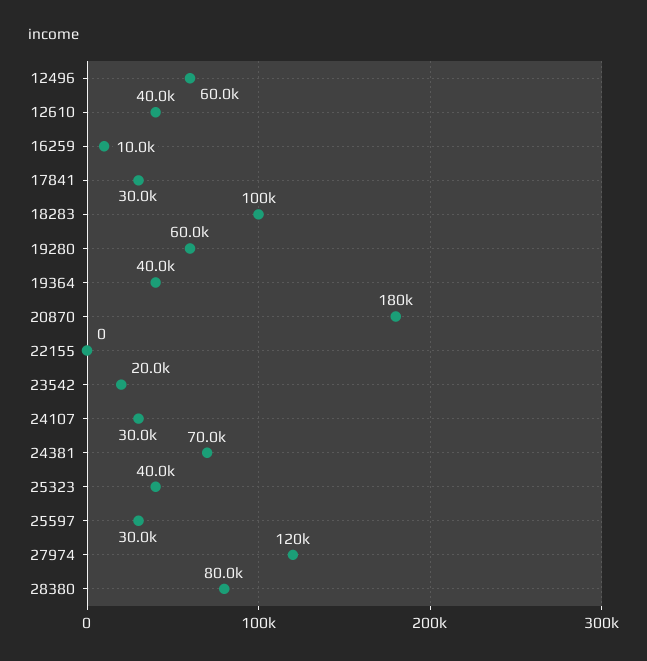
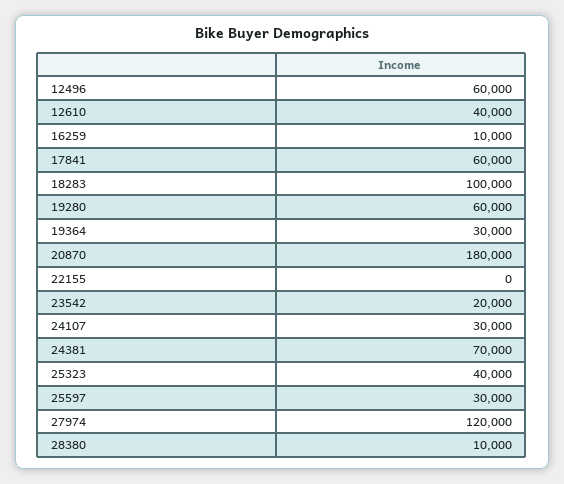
17841: 30000 -> 60000
19364: 40000 -> 30000
28380: 80000 -> 10000

